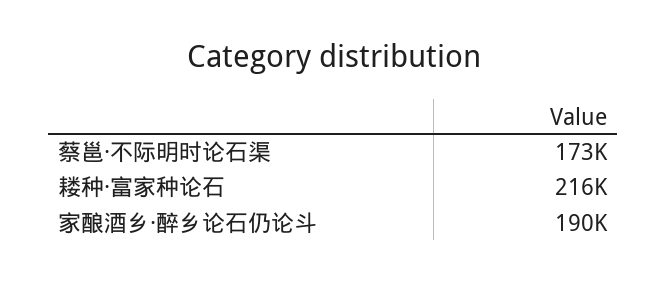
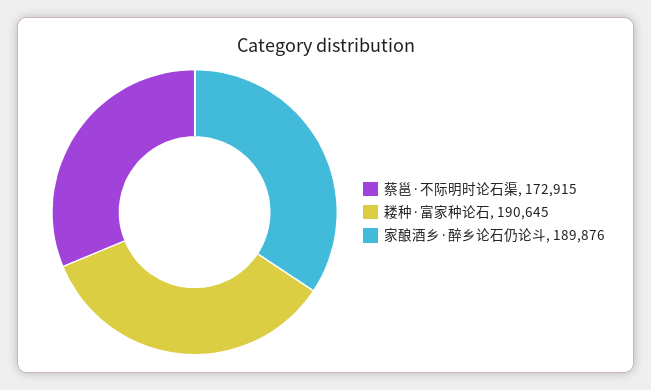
耧种·富家种论石: 216000 -> 190645

